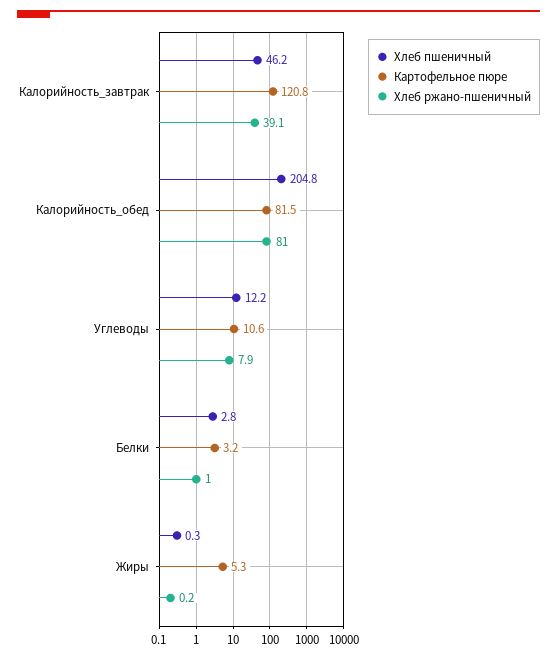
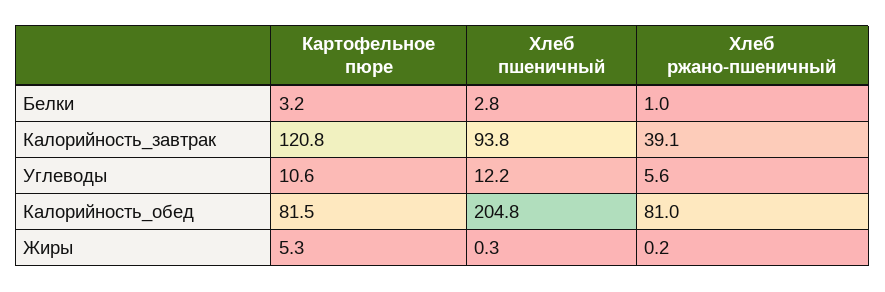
Хлеб пшеничный, Калорийность_завтрак: 46.2 -> 93.8
Хлеб ржано-пшеничный, Углеводы: 7.9 -> 5.6

